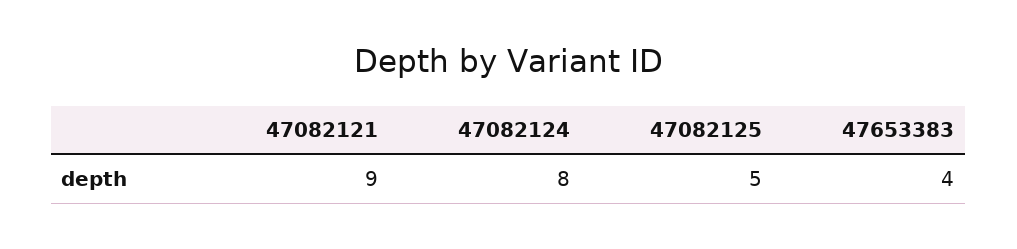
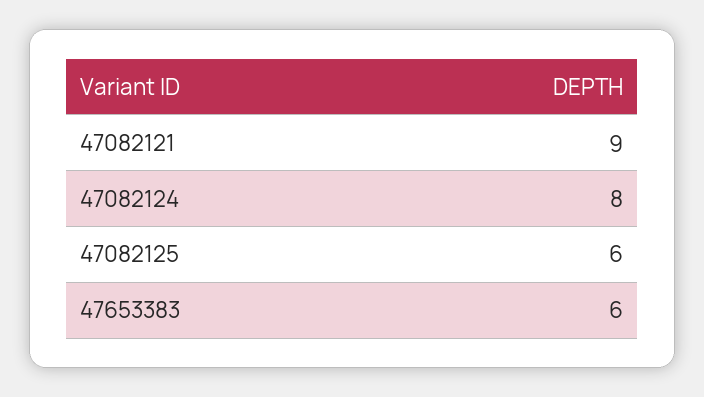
47082125: 5 -> 6
47653383: 4 -> 6

